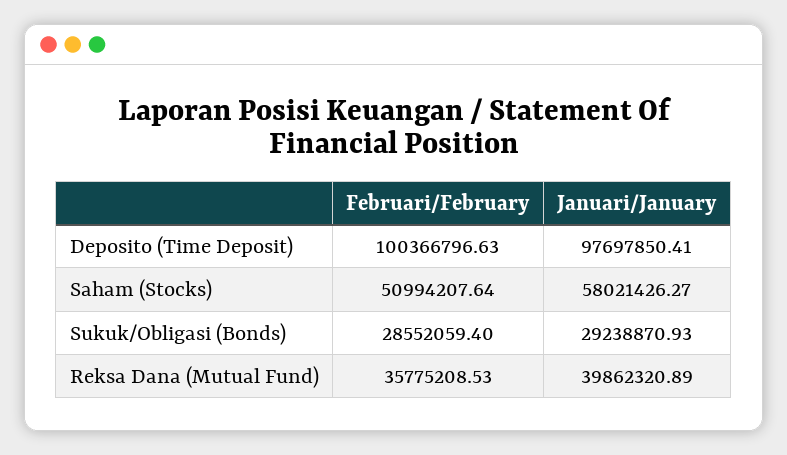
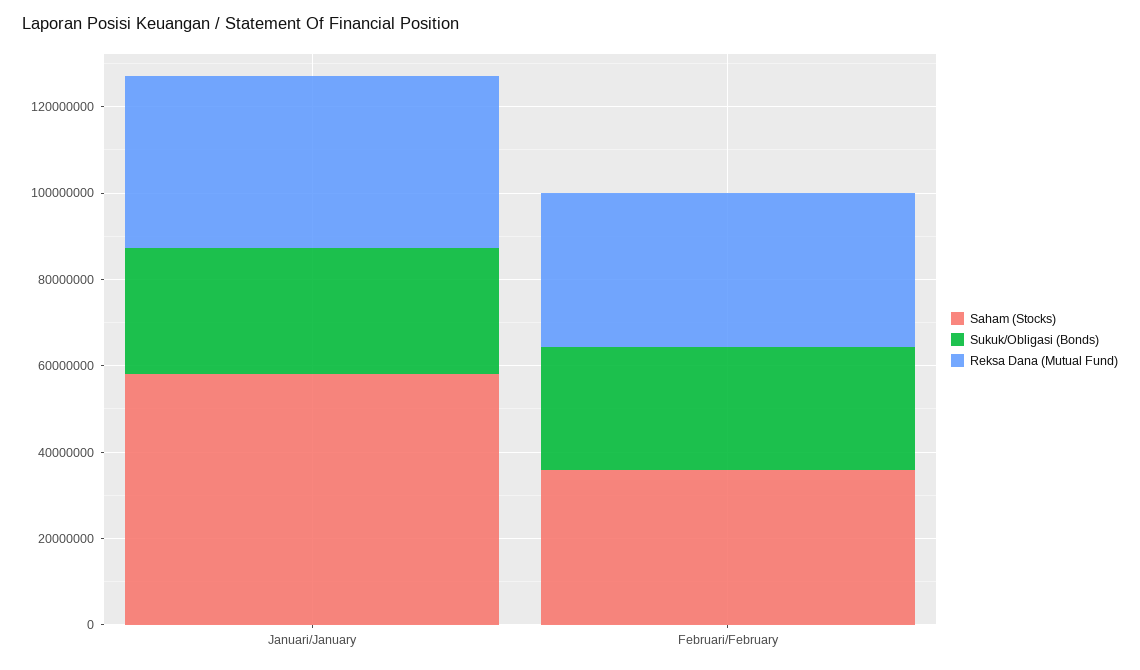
Deposito (Time Deposit), Februari/February: 100366796.63 -> none
Deposito (Time Deposit), Januari/January: 97697850.41 -> none
Saham (Stocks), Februari/February: 50994207.64 -> 35000000

